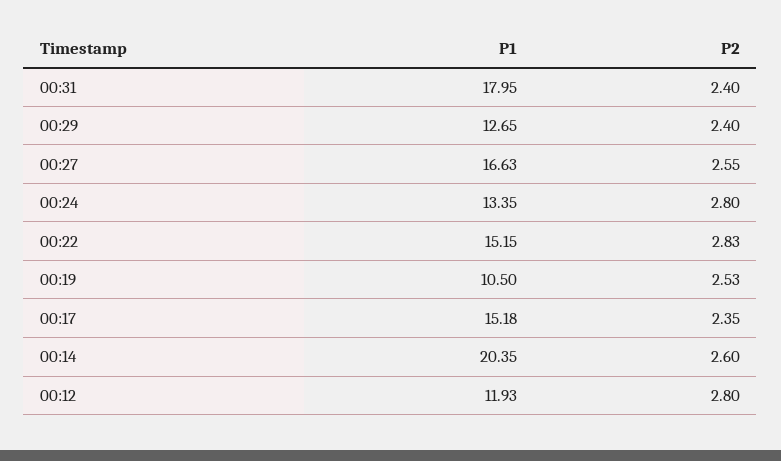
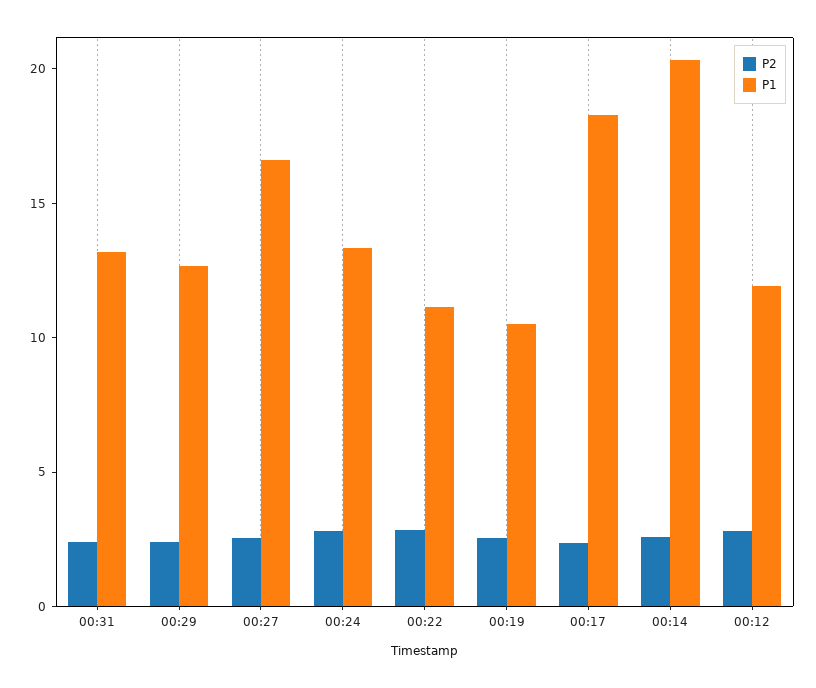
P1, 00:31: 17.95 -> 13
P1, 00:22: 15.15 -> 11
P1, 00:17: 15.18 -> 18

